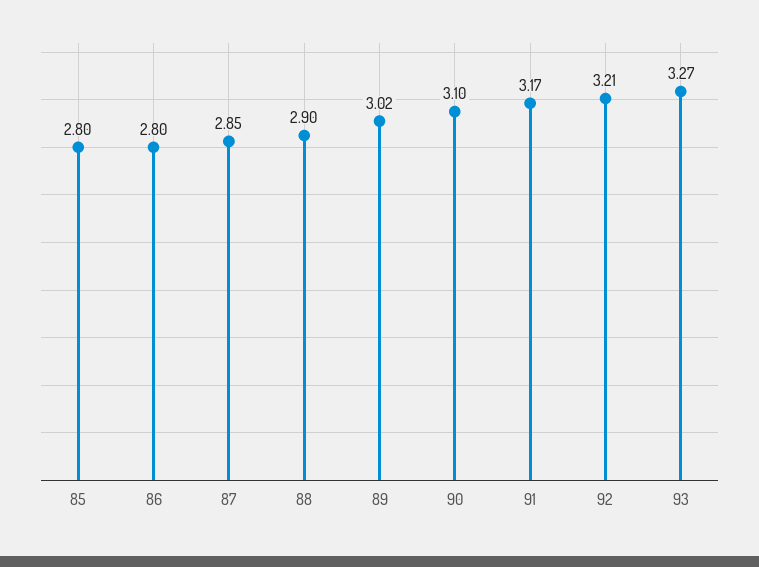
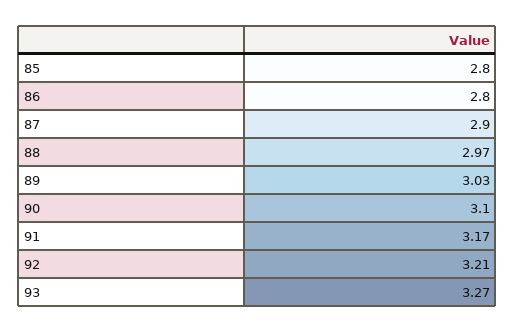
87: 2.85 -> 2.9
88: 2.9 -> 2.97
89: 3.02 -> 3.03

